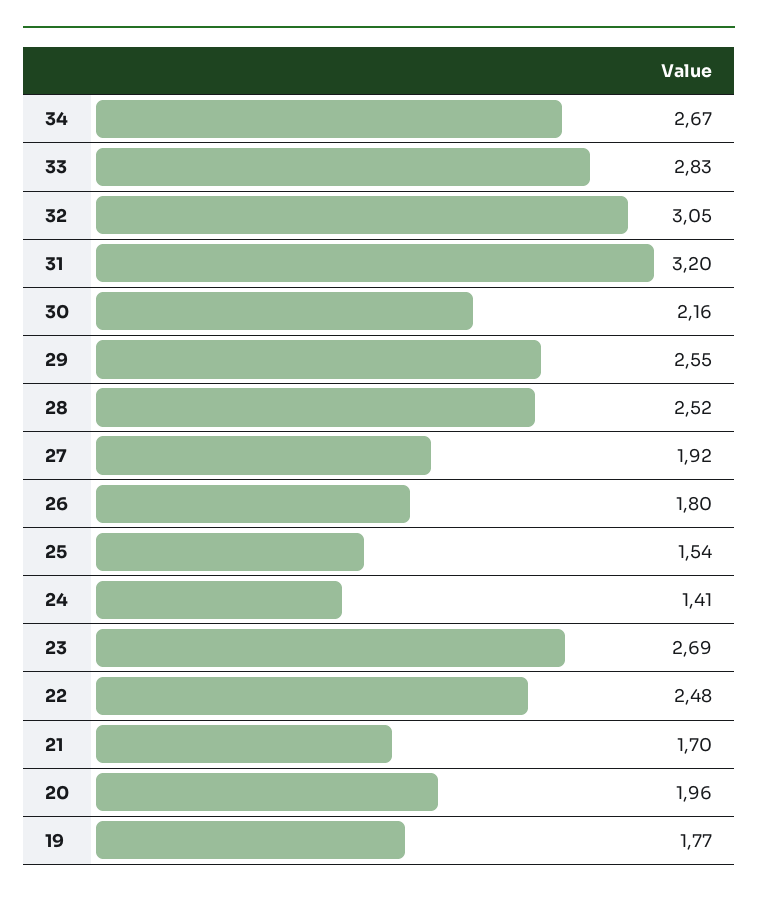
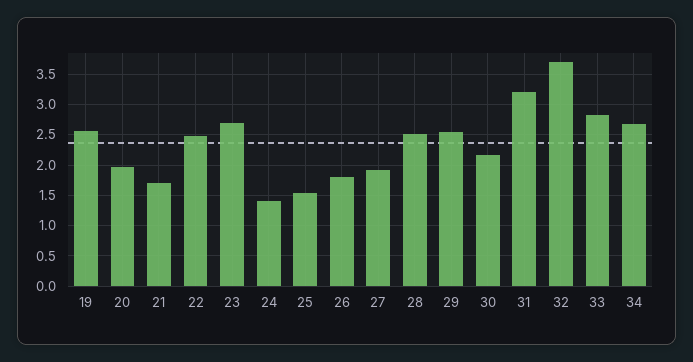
32: 3.05 -> 3.7
19: 1.77 -> 2.6

